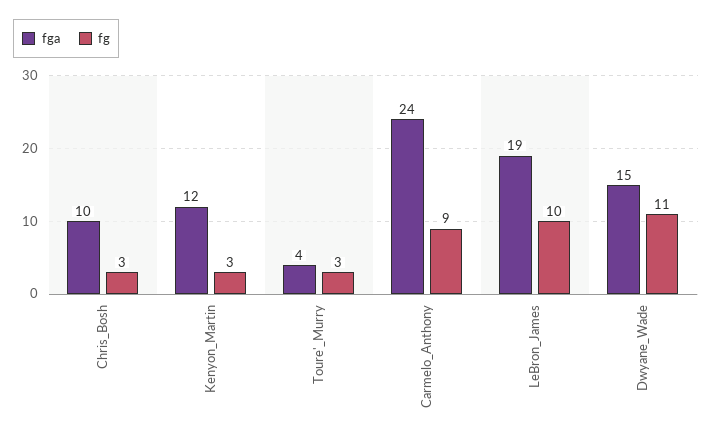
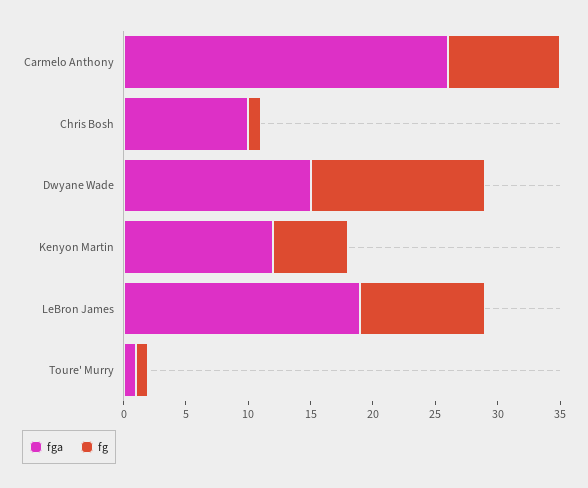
fg, Chris_Bosh: 3 -> 1
fg, Kenyon_Martin: 3 -> 6
fga, Toure'_Murry: 4 -> 1
fg, Toure'_Murry: 3 -> 1
fga, Carmelo_Anthony: 24 -> 26
fg, Dwyane_Wade: 11 -> 14

